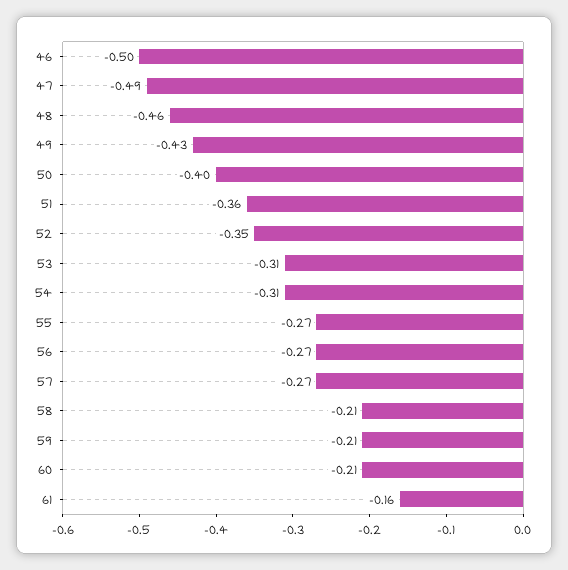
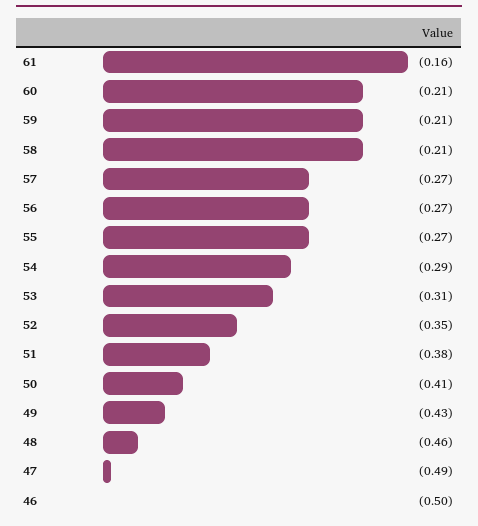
50: -0.4 -> -0.41
51: -0.36 -> -0.38
54: -0.31 -> -0.29

